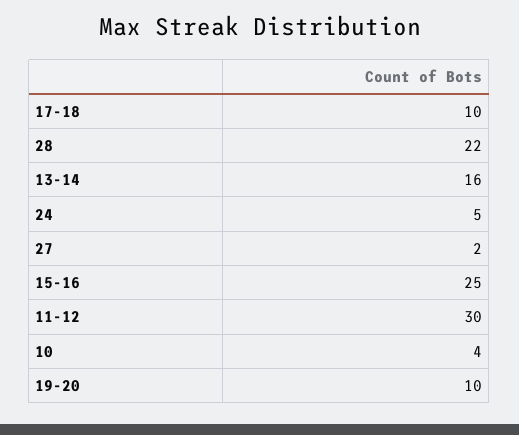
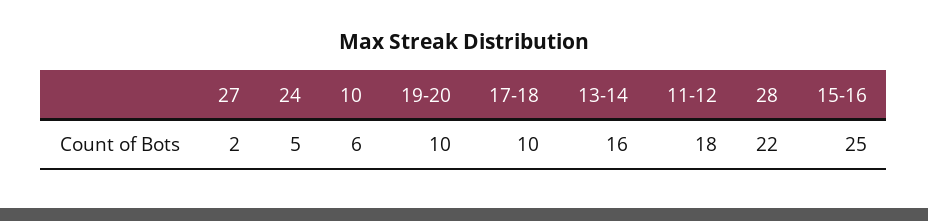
11-12: 30 -> 18
10: 4 -> 6

